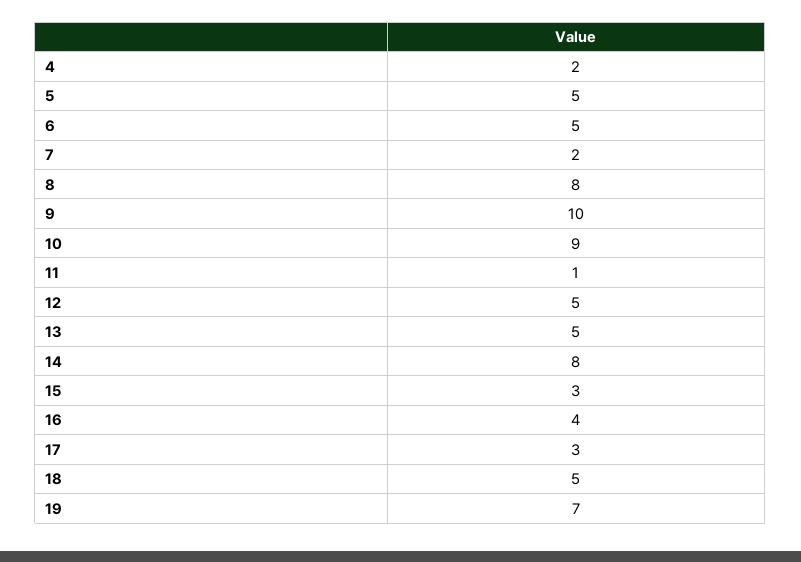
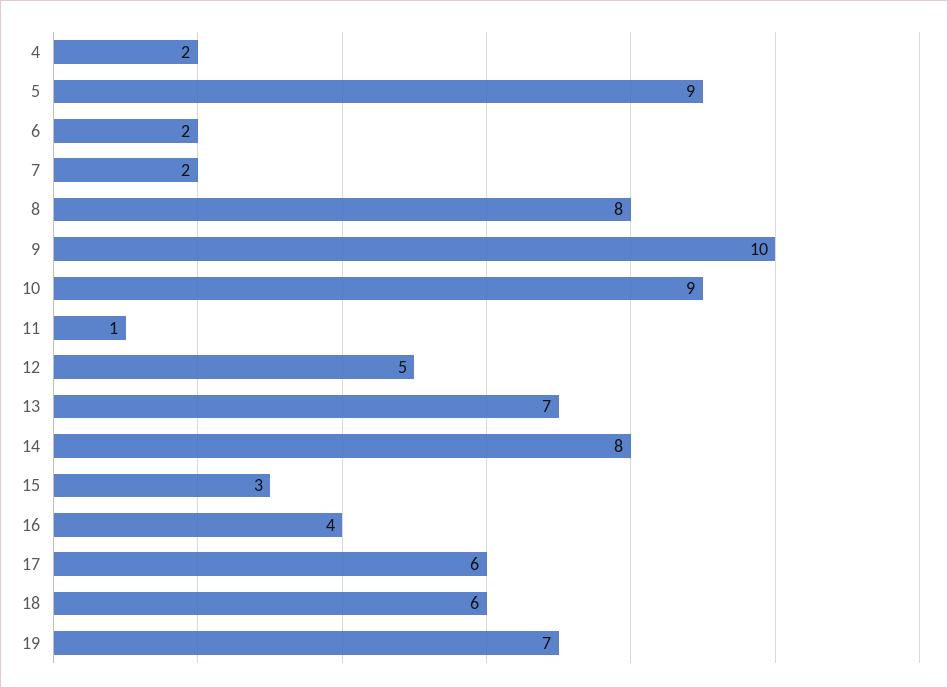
5: 5 -> 9
6: 5 -> 2
13: 5 -> 7
17: 3 -> 6
18: 5 -> 6

